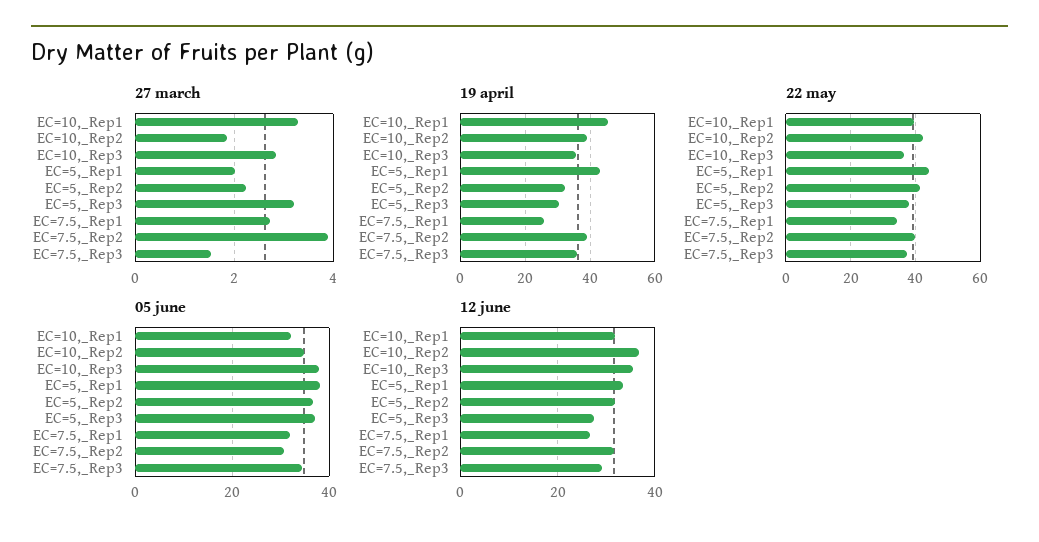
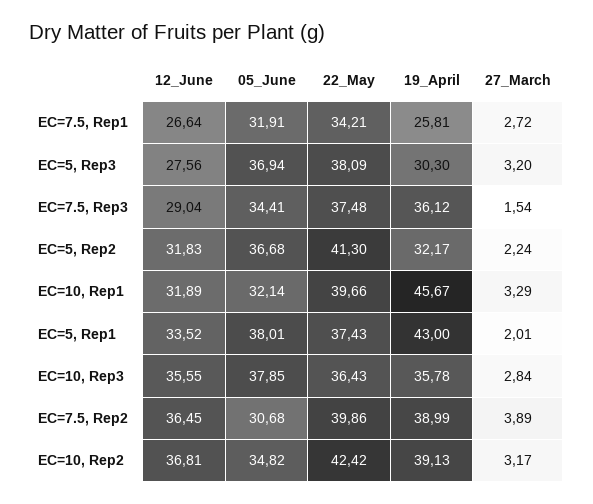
27 march, EC=10,_Rep2: 1.8 -> 3.17
22 may, EC=5,_Rep1: 44 -> 37.43
12 june, EC=7.5,_Rep2: 32 -> 36.45

